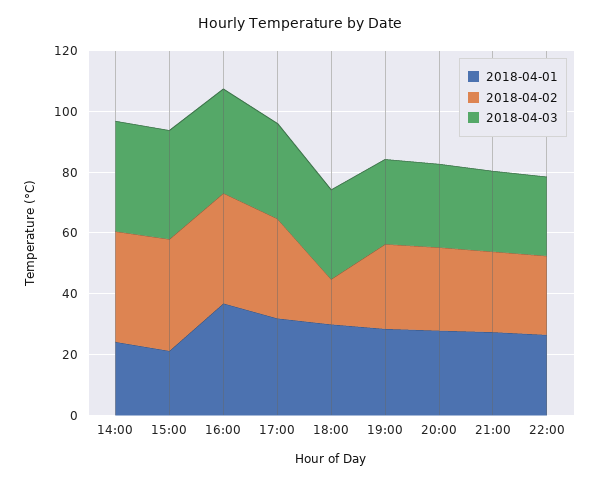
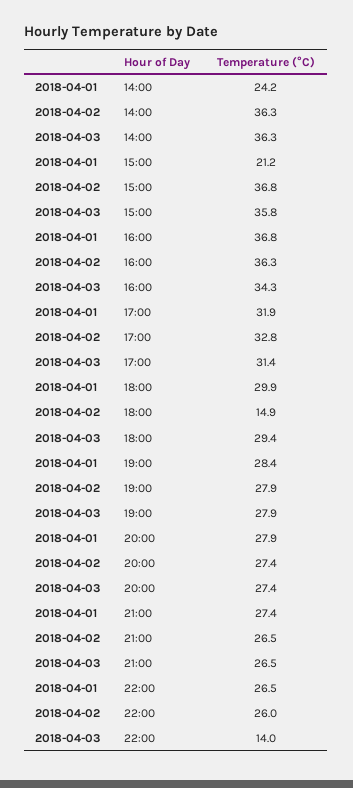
2018-04-03, 22:00: 25 -> 14

